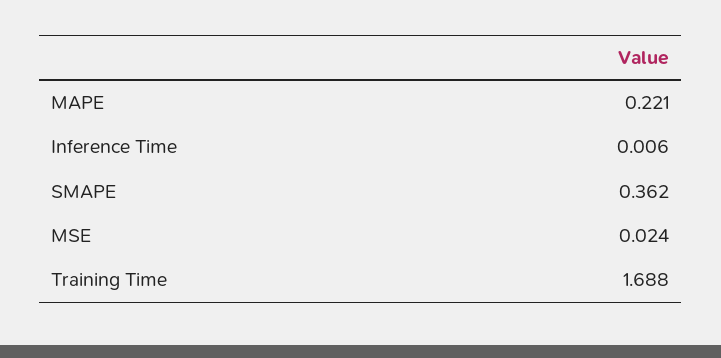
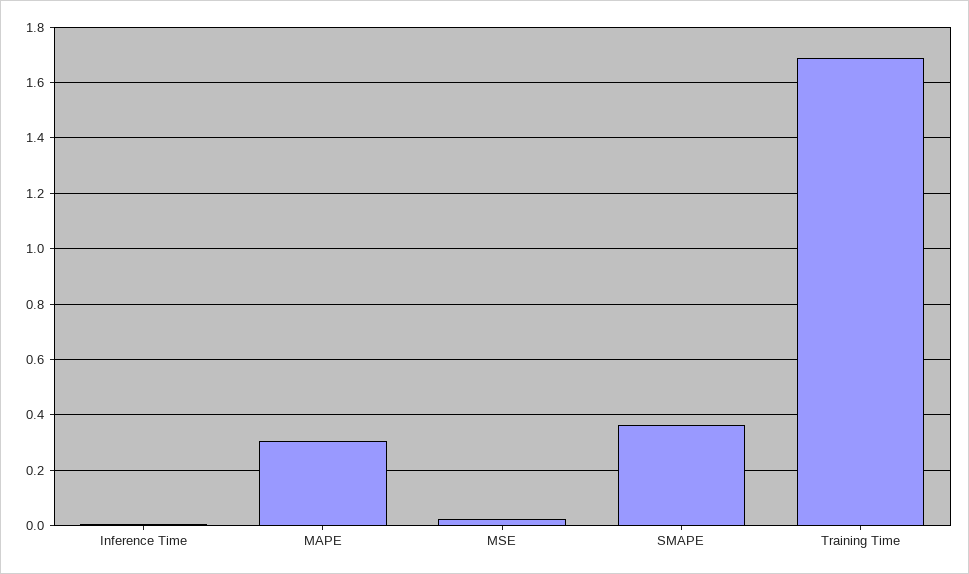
MAPE: 0.221 -> 0.3

